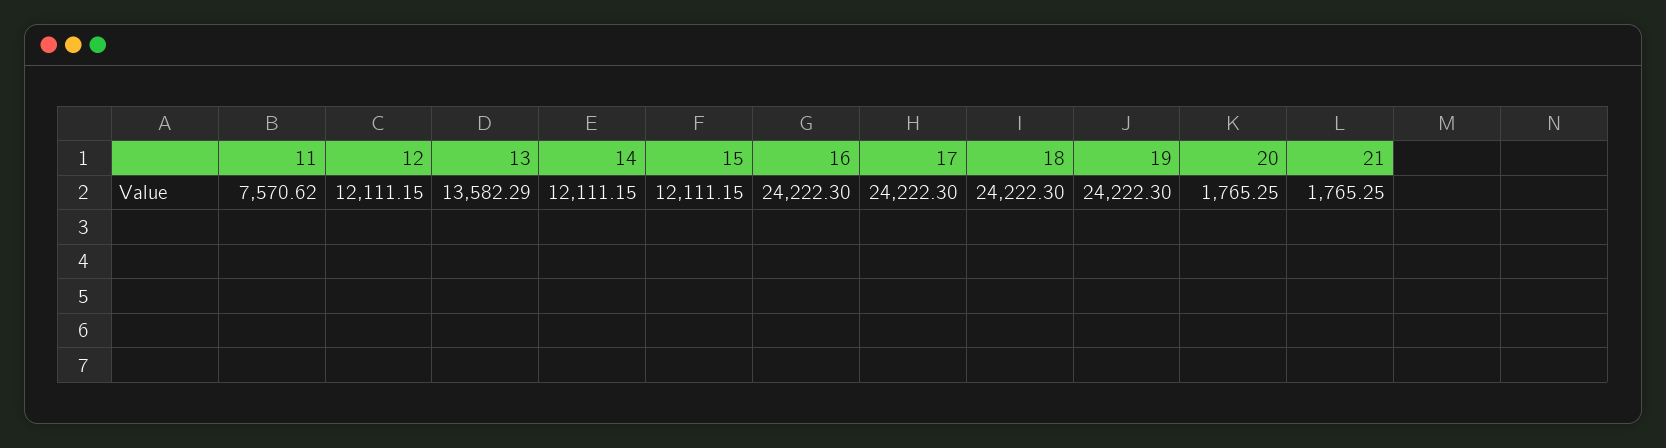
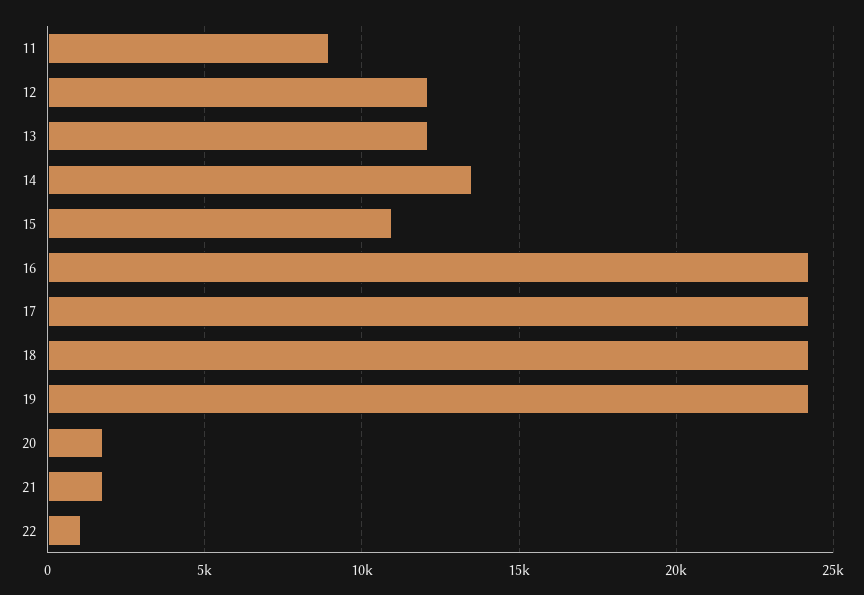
11: 7570.62 -> 9000
13: 13582.29 -> 12000
14: 12111.15 -> 13500
15: 12111.15 -> 11000
22: none -> 1000

